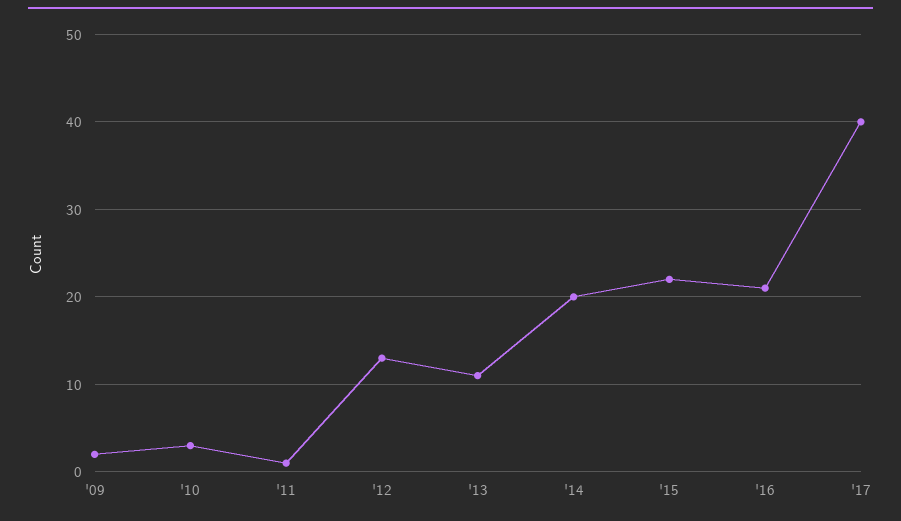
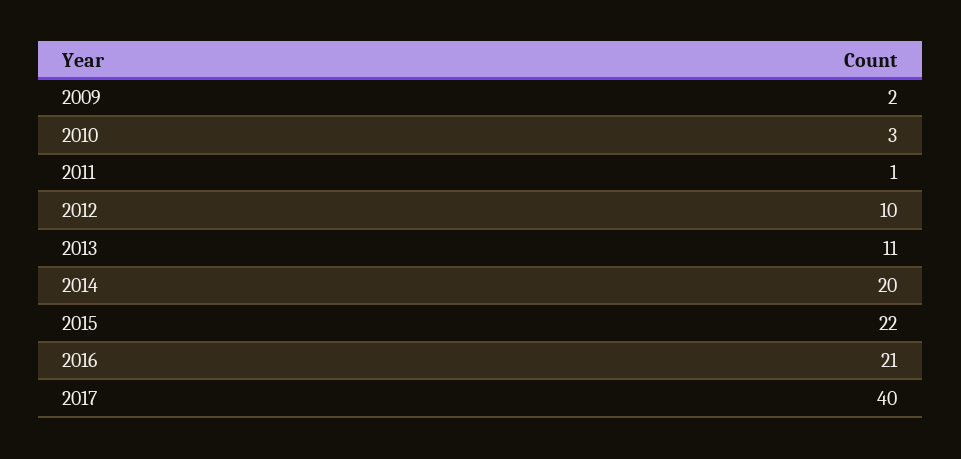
'12: 13 -> 10

